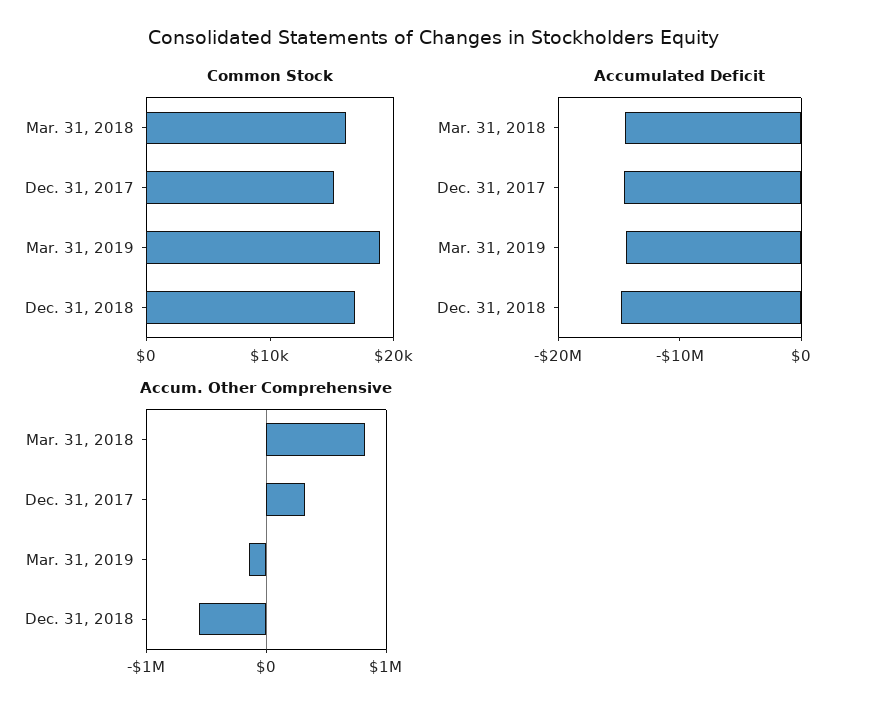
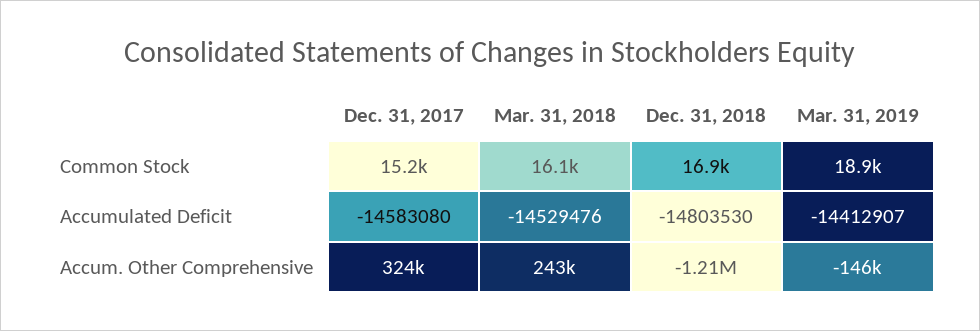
Accum. Other Comprehensive, Mar. 31, 2018: 800000 -> 243000
Accum. Other Comprehensive, Dec. 31, 2018: -600000 -> -1210000

